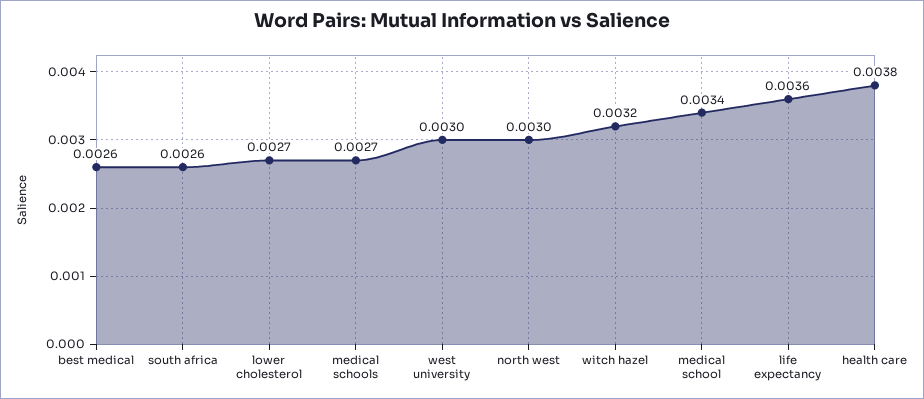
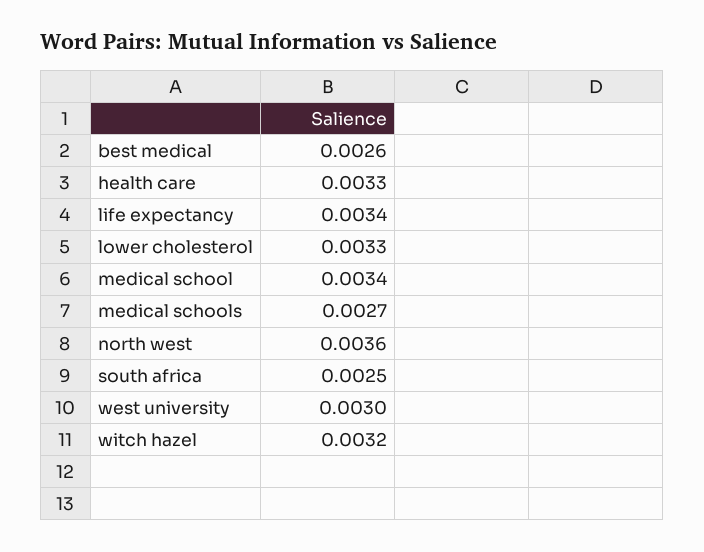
south africa: 0.0026 -> 0.0025
lower cholesterol: 0.0027 -> 0.0033
north west: 0.003 -> 0.0036
life expectancy: 0.0036 -> 0.0034
health care: 0.0038 -> 0.0033

